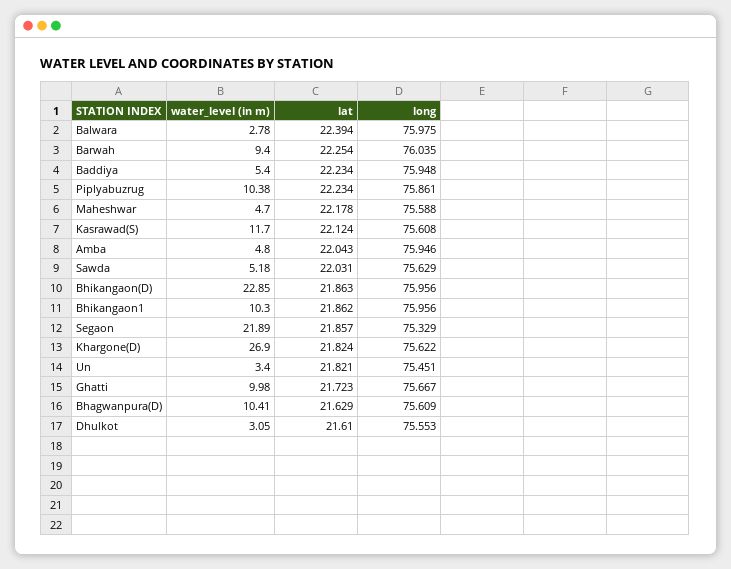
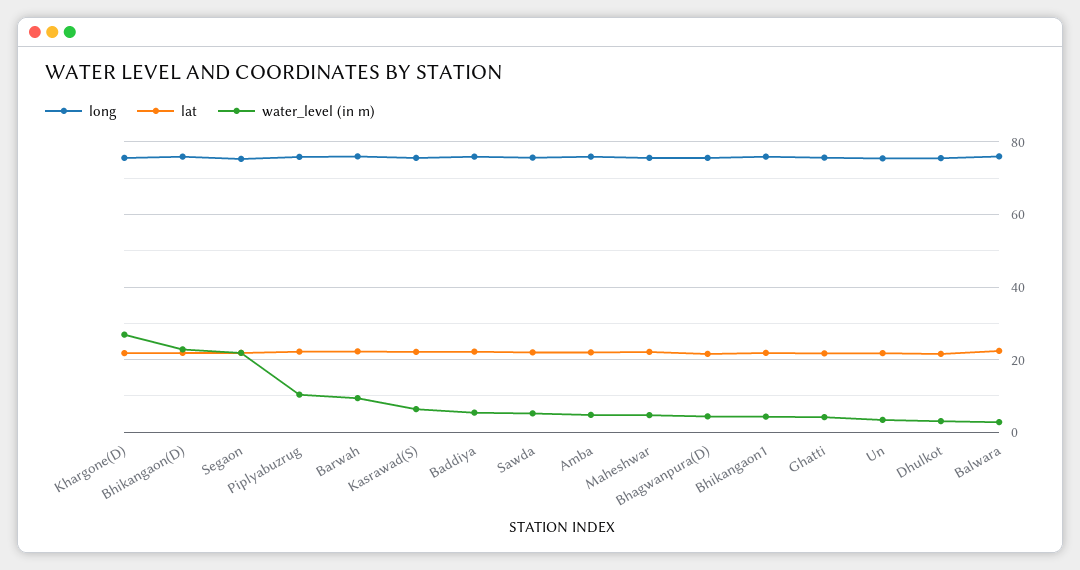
water_level (in m), Kasrawad(S): 11.7 -> 6
water_level (in m), Bhikangaon1: 10.3 -> 4
water_level (in m), Ghatti: 9.98 -> 4
water_level (in m), Bhagwanpura(D): 10.41 -> 4

